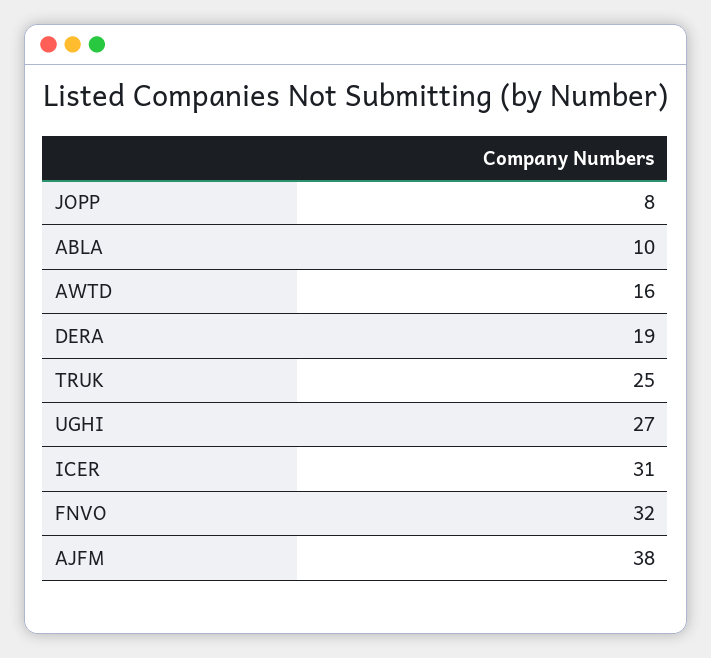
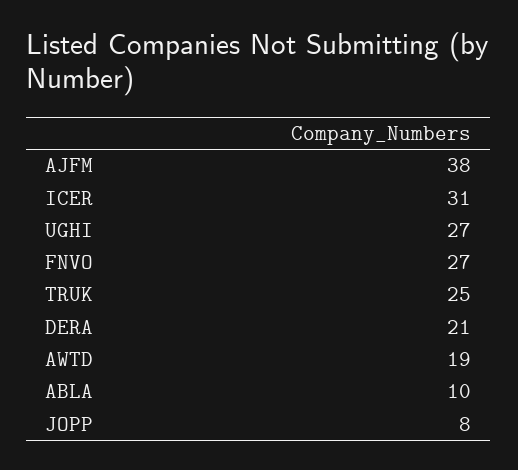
AWTD: 16 -> 19
DERA: 19 -> 21
FNVO: 32 -> 27

